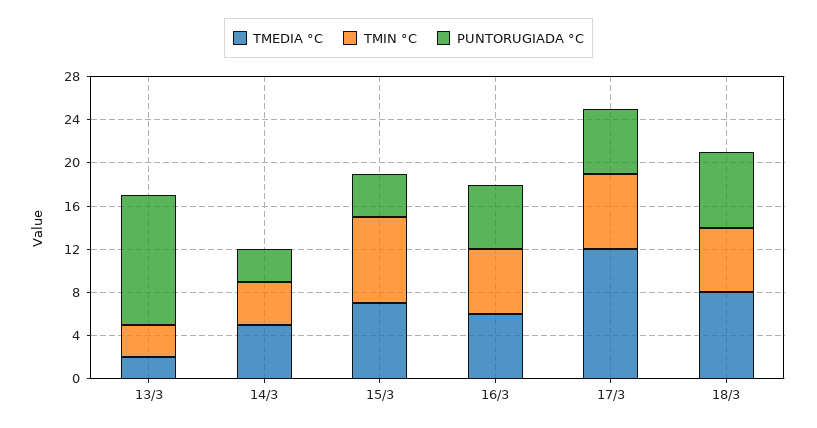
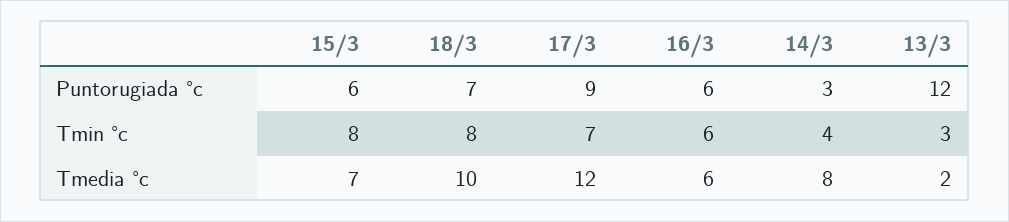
TMEDIA °C, 14/3: 5 -> 8
PUNTORUGIADA °C, 15/3: 4 -> 6
PUNTORUGIADA °C, 17/3: 6 -> 9
TMEDIA °C, 18/3: 8 -> 10
TMIN °C, 18/3: 6 -> 8

